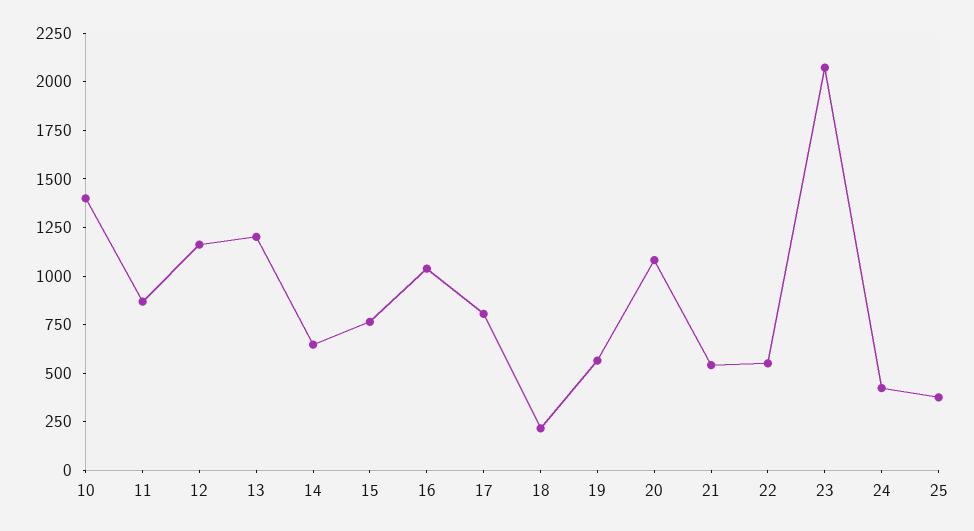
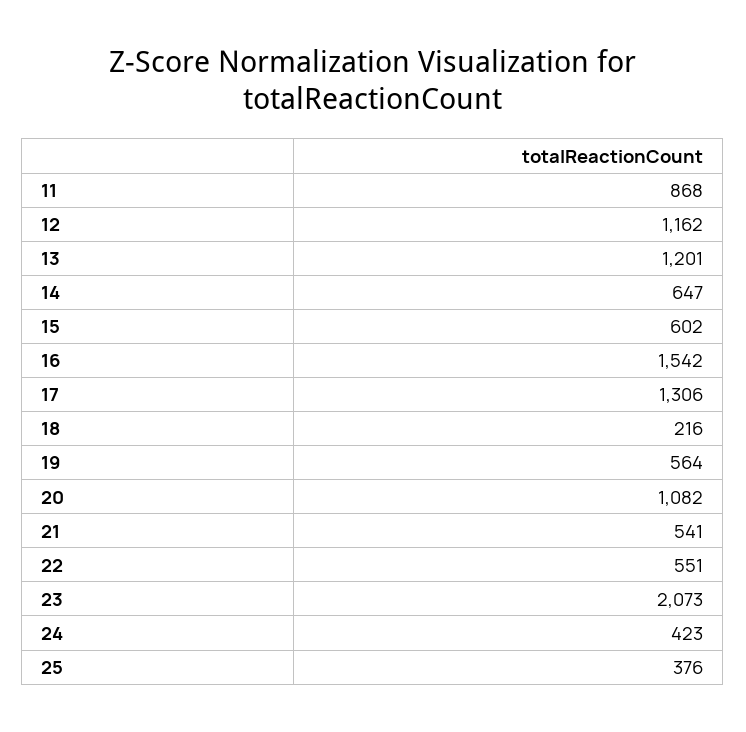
10: 1400 -> none
15: 750 -> 602
16: 1050 -> 1542
17: 800 -> 1306

